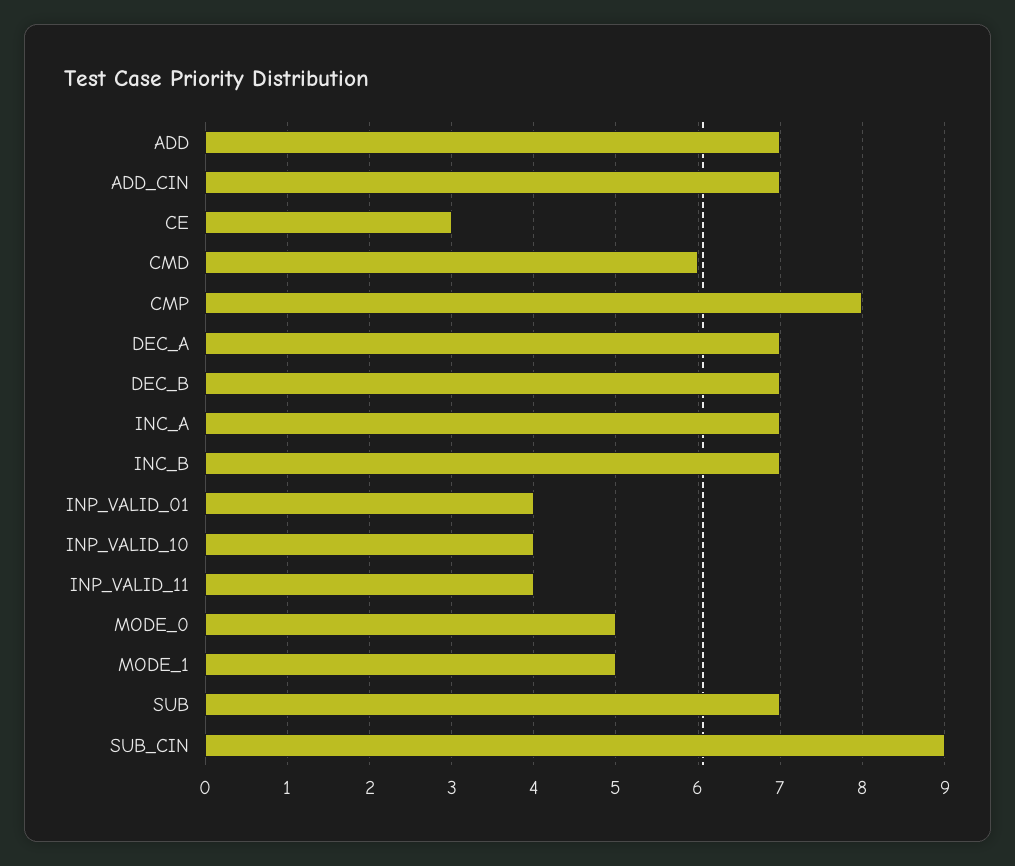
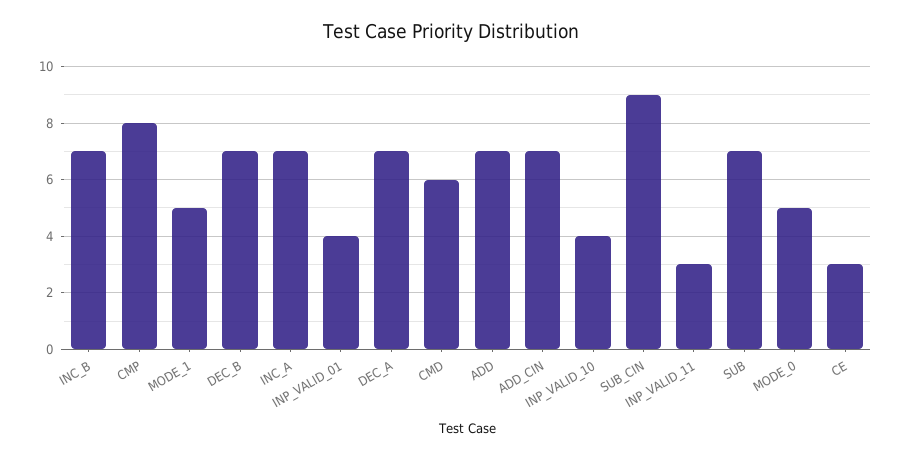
INP_VALID_11: 4 -> 3

